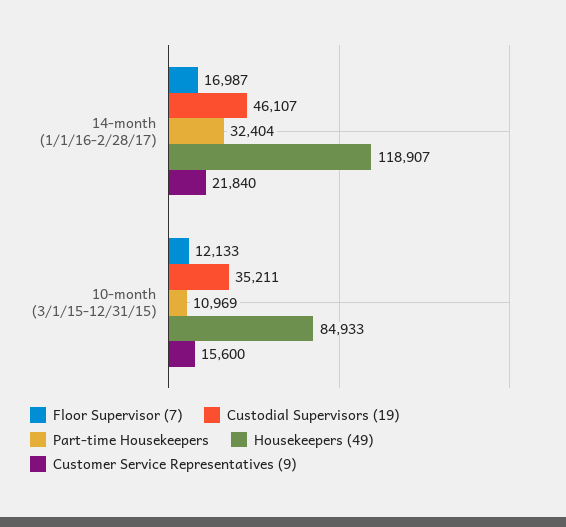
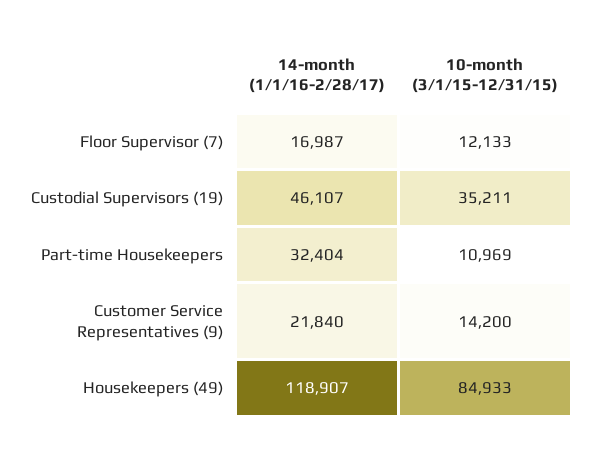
Customer Service Representatives (9), 10-month (3/1/15-12/31/15): 15600 -> 14200

